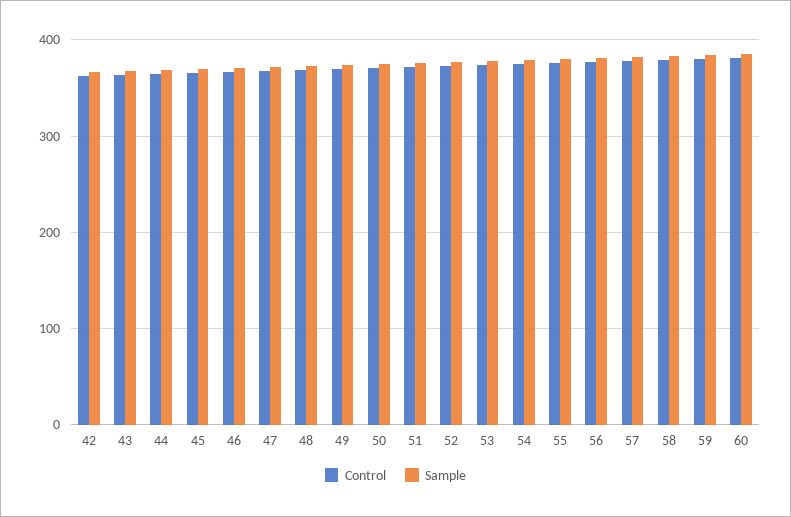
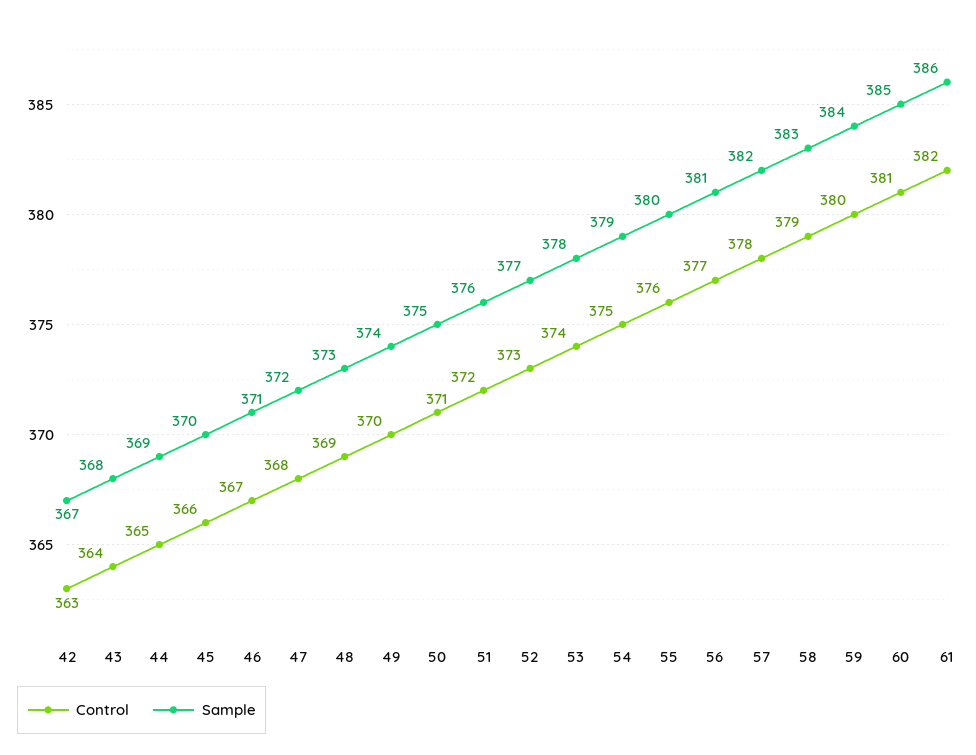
Control, 61: none -> 382
Sample, 61: none -> 386

